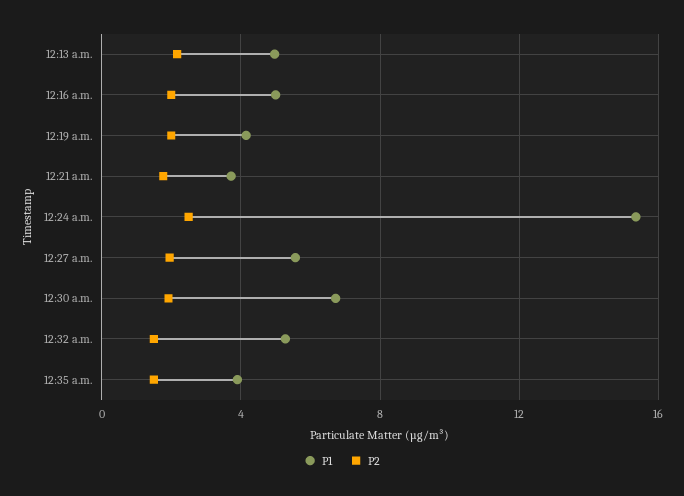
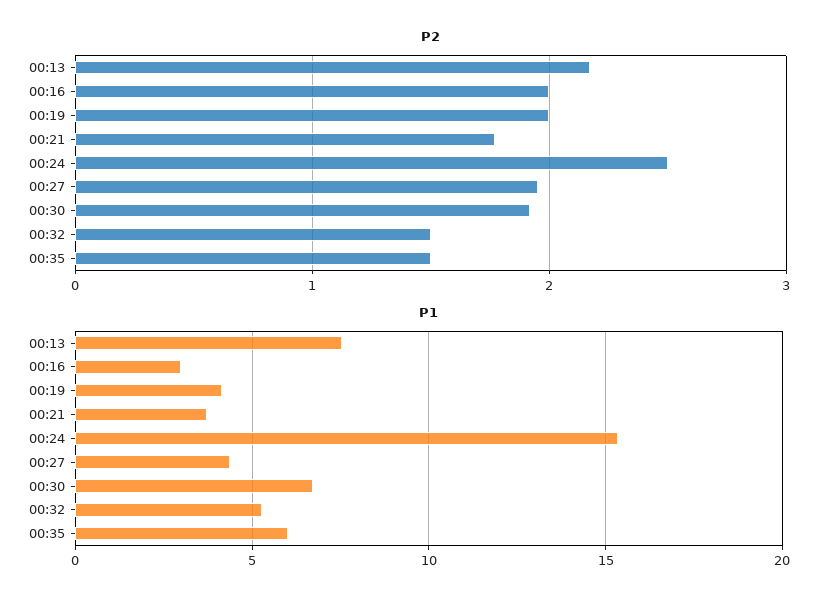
P1, 12:13 a.m.: 5 -> 7.5
P1, 12:16 a.m.: 5 -> 3
P1, 12:27 a.m.: 5.5 -> 4.5
P1, 12:35 a.m.: 4 -> 6

